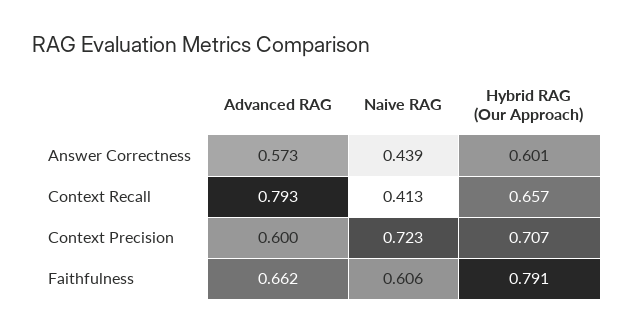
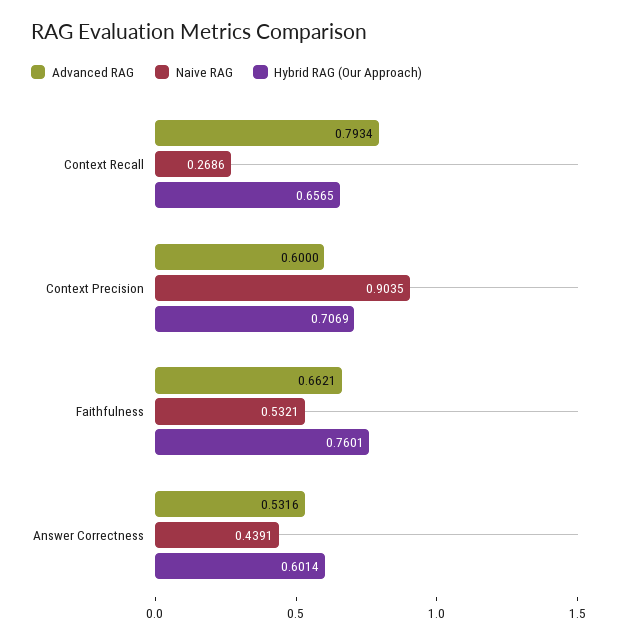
Advanced RAG, Answer Correctness: 0.573 -> 0.5316
Naive RAG, Context Recall: 0.413 -> 0.2686
Naive RAG, Context Precision: 0.723 -> 0.9035
Naive RAG, Faithfulness: 0.606 -> 0.5321
Hybrid RAG (Our Approach), Faithfulness: 0.791 -> 0.7601

